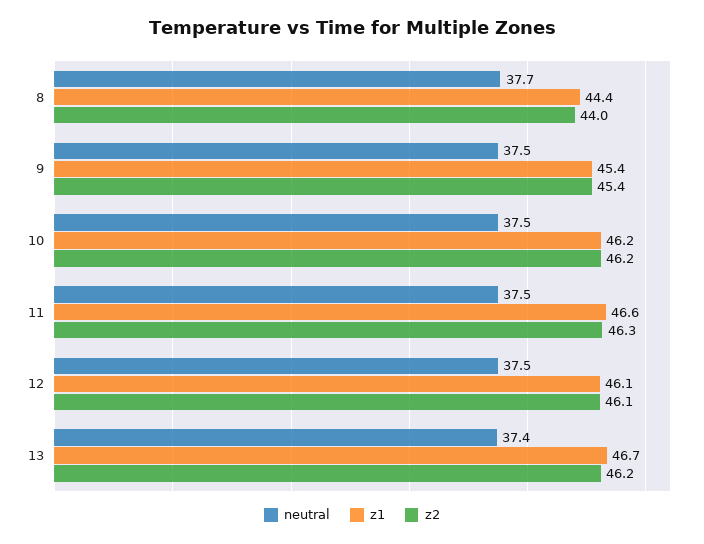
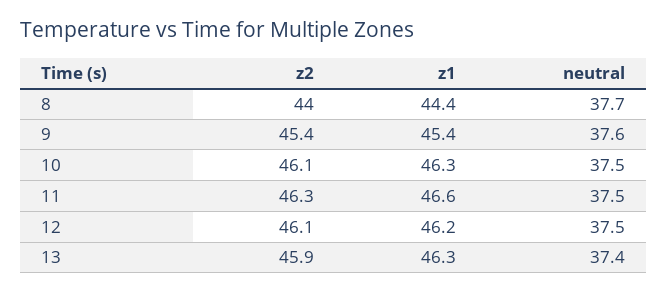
neutral, 9: 37.5 -> 37.6
z1, 10: 46.2 -> 46.3
z2, 10: 46.2 -> 46.1
z1, 12: 46.1 -> 46.2
z1, 13: 46.7 -> 46.3
z2, 13: 46.2 -> 45.9

